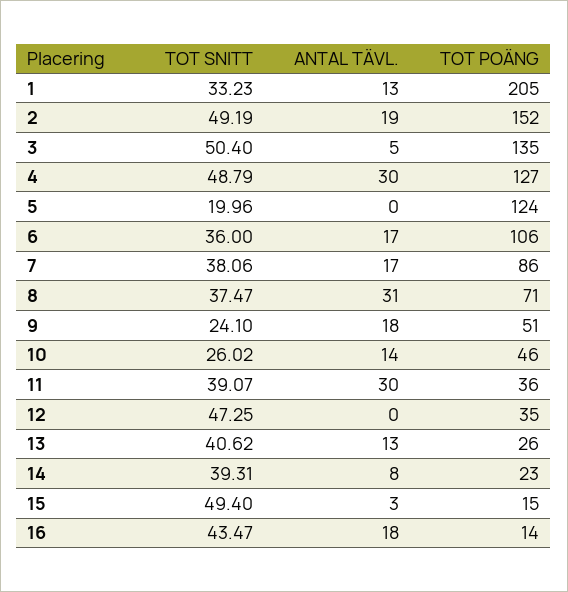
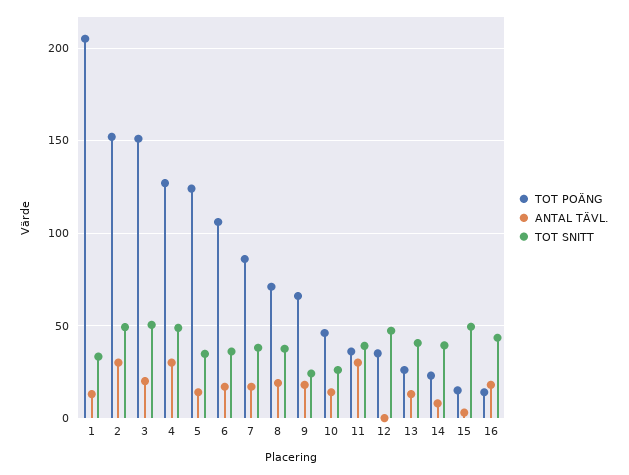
ANTAL TÄVL., 2: 19 -> 30
ANTAL TÄVL., 3: 5 -> 20
TOT POÄNG, 3: 135 -> 150
TOT SNITT, 5: 19.96 -> 35
ANTAL TÄVL., 5: 0 -> 15
ANTAL TÄVL., 8: 31 -> 20
TOT POÄNG, 9: 51 -> 65

